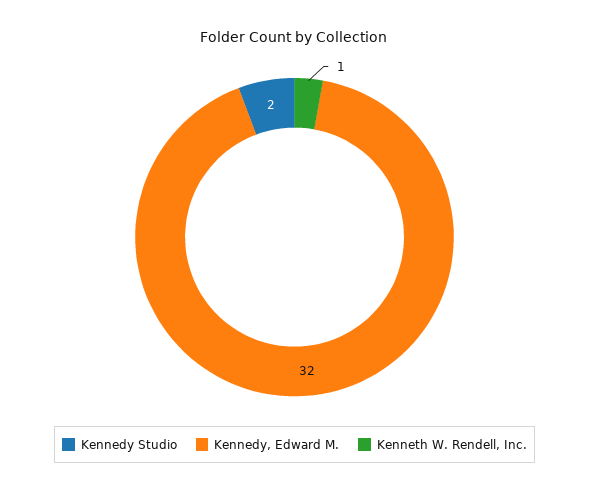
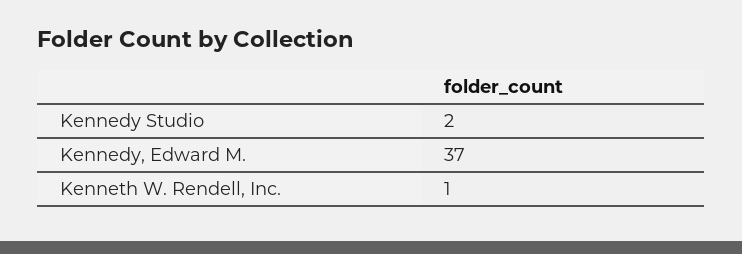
Kennedy, Edward M.: 32 -> 37

